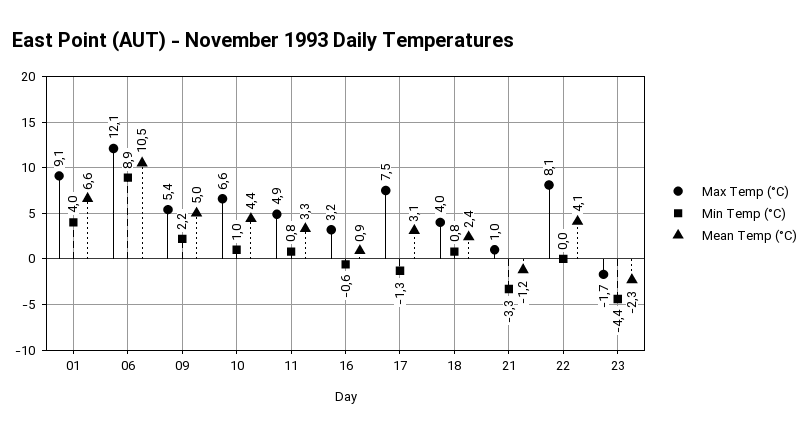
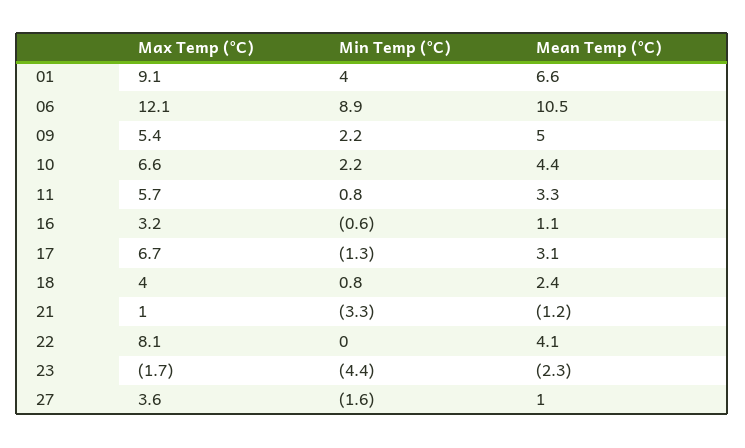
Min Temp (°C), 10: 1 -> 2.2
Max Temp (°C), 11: 4.9 -> 5.7
Mean Temp (°C), 16: 0.9 -> 1.1
Max Temp (°C), 17: 7.5 -> 6.7
Max Temp (°C), 27: none -> 3.6
Min Temp (°C), 27: none -> -1.6
Mean Temp (°C), 27: none -> 1

